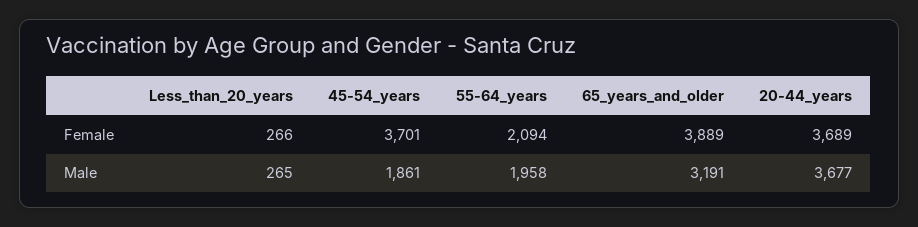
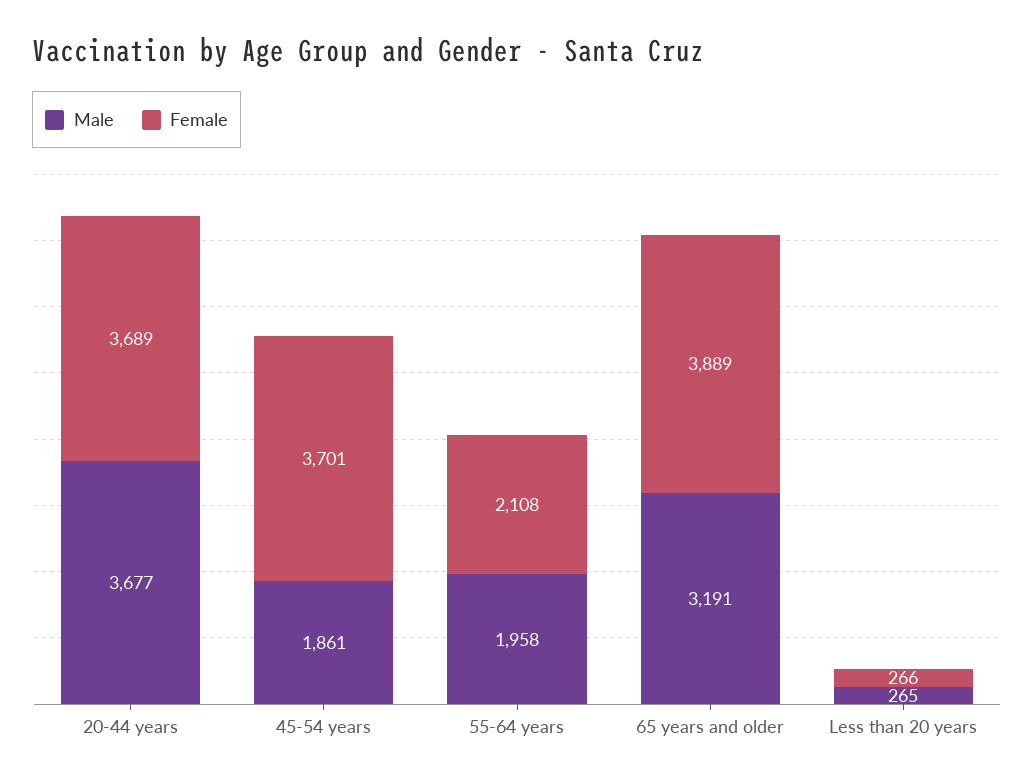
Female, 55-64_years: 2094 -> 2108

